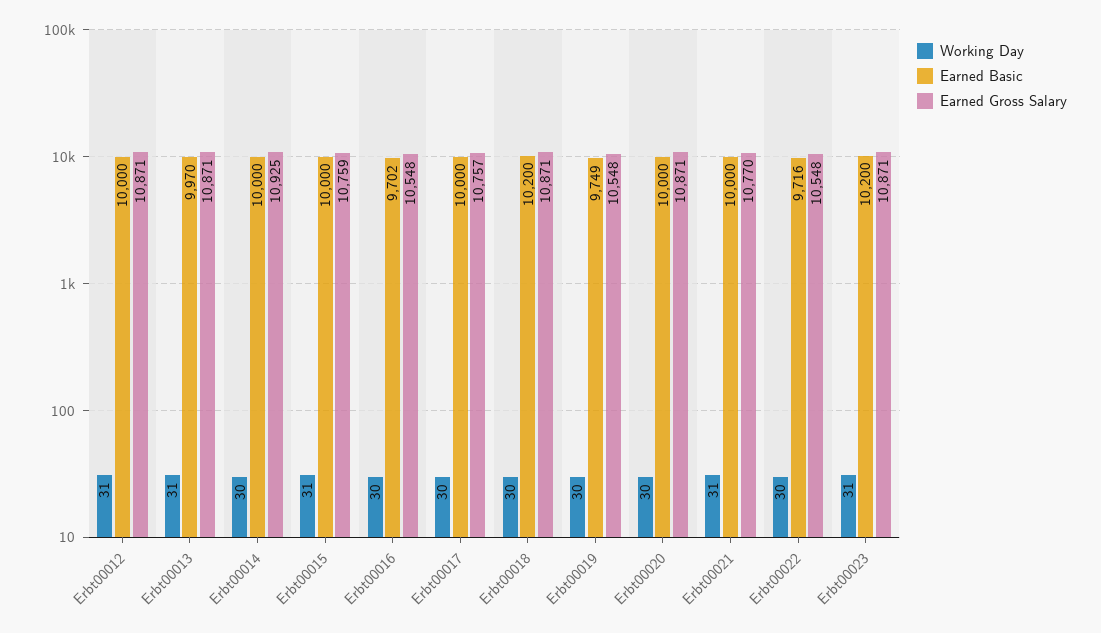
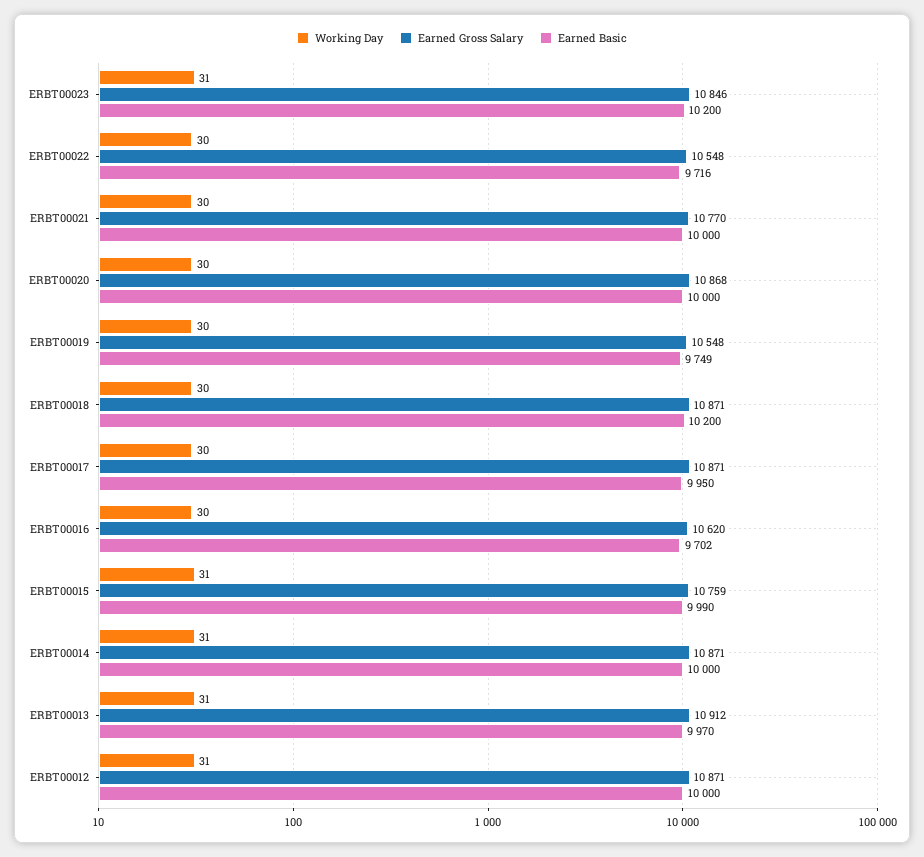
Earned Gross Salary, Erbt00013: 10871 -> 10912
Working Day, Erbt00014: 30 -> 31
Earned Gross Salary, Erbt00014: 10925 -> 10871
Earned Basic, Erbt00015: 10000 -> 9990
Earned Gross Salary, Erbt00016: 10548 -> 10620
Earned Basic, Erbt00017: 10000 -> 9950
Earned Gross Salary, Erbt00017: 10757 -> 10871
Earned Gross Salary, Erbt00020: 10871 -> 10868
Working Day, Erbt00021: 31 -> 30
Earned Gross Salary, Erbt00023: 10871 -> 10846

